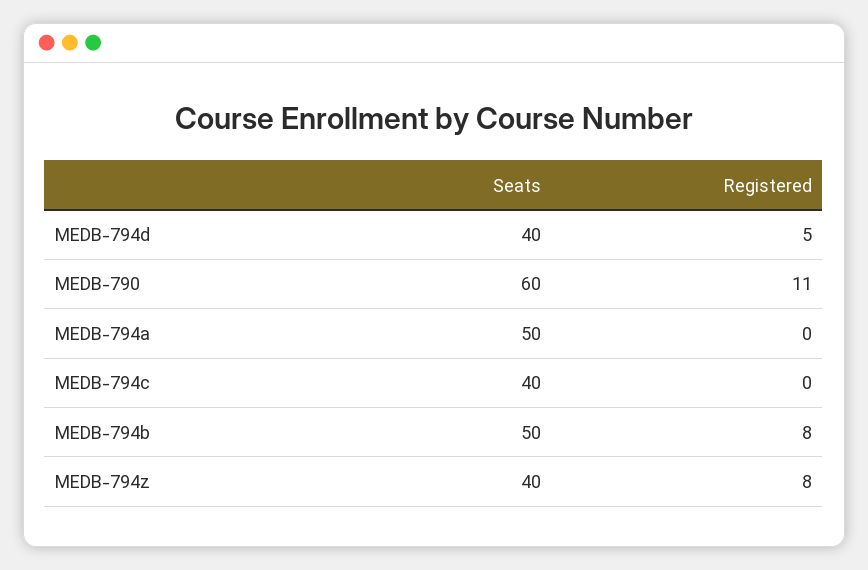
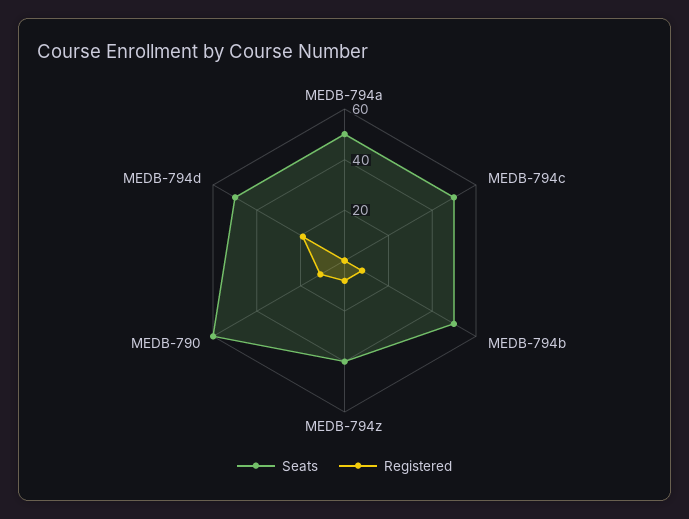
Seats, MEDB-794d: 40 -> 50
Registered, MEDB-794d: 5 -> 20
Seats, MEDB-794c: 40 -> 50

